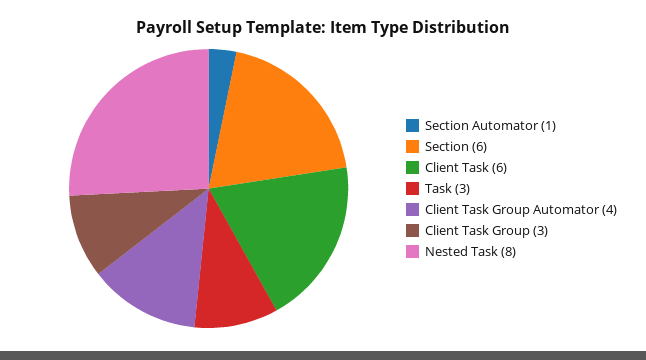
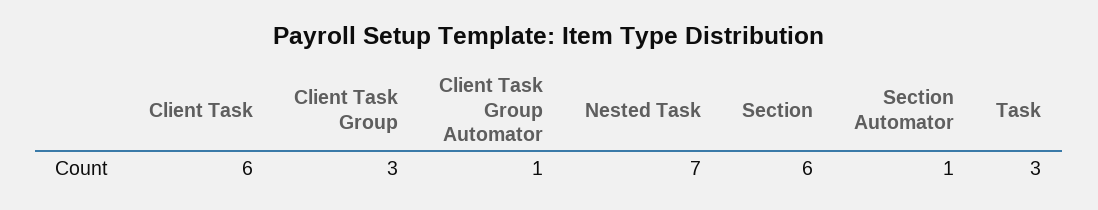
Client Task Group Automator: 4 -> 1
Nested Task: 8 -> 7

